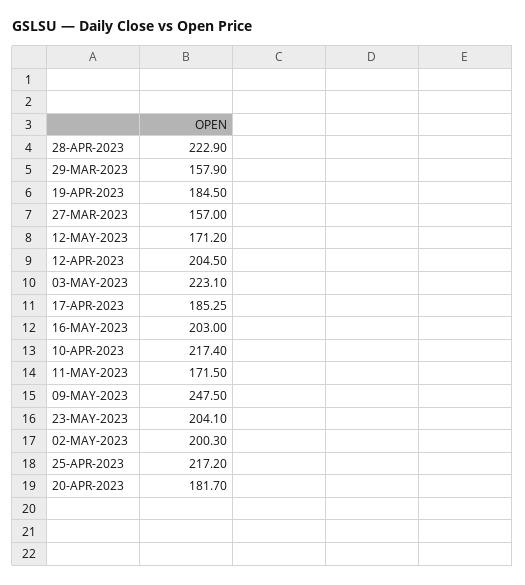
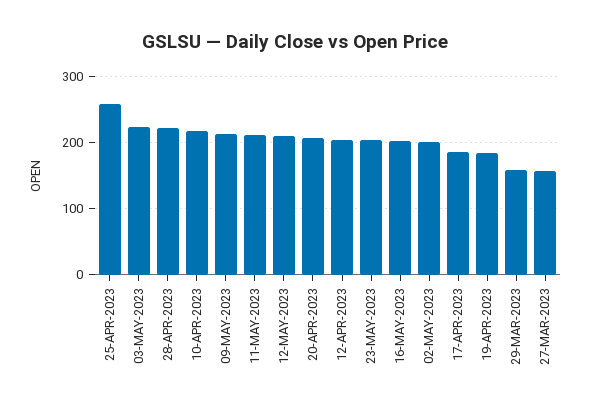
12-MAY-2023: 171.2 -> 210
11-MAY-2023: 171.5 -> 210
09-MAY-2023: 247.5 -> 210
25-APR-2023: 217.2 -> 260
20-APR-2023: 181.7 -> 210

